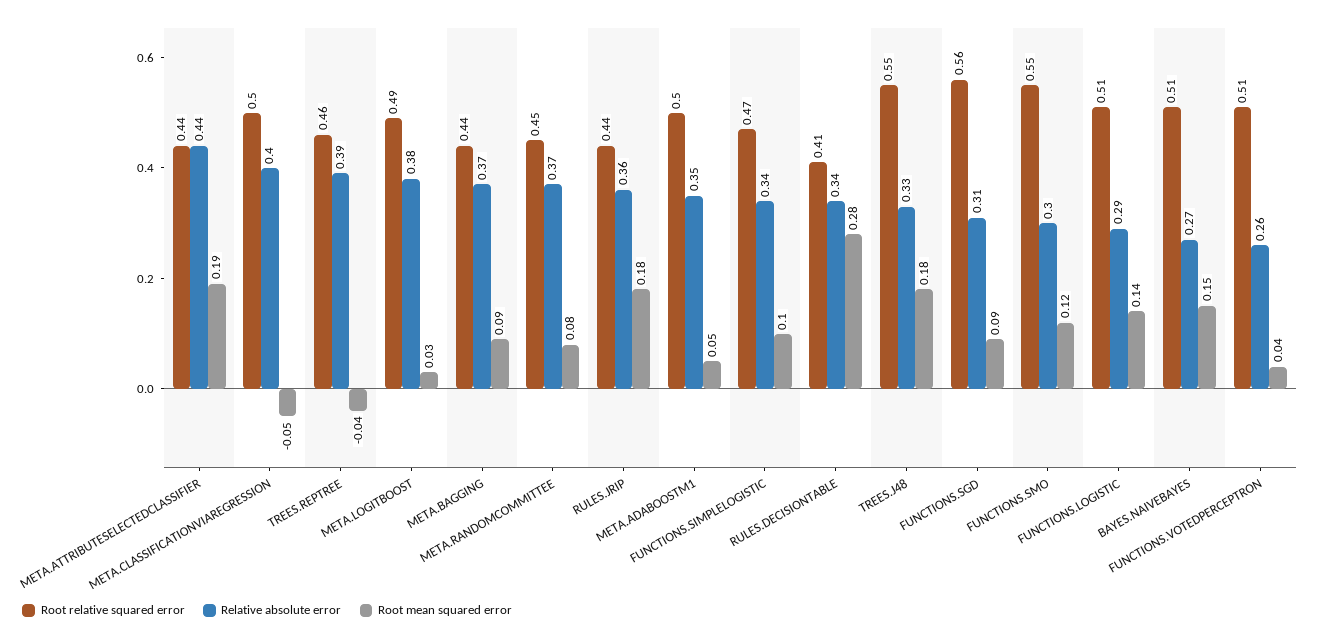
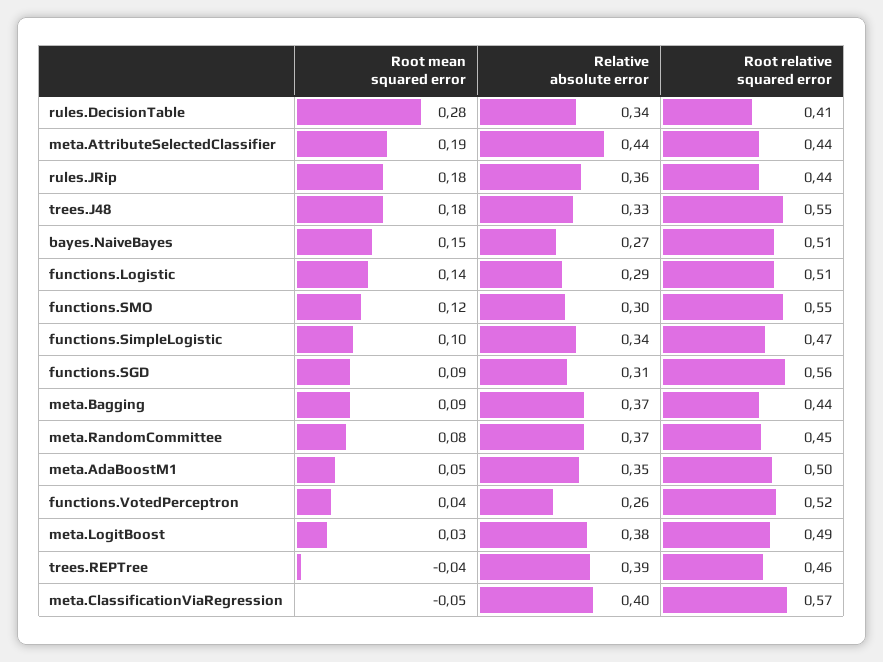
Root relative squared error, META.CLASSIFICATIONVIAREGRESSION: 0.5 -> 0.57
Root relative squared error, FUNCTIONS.VOTEDPERCEPTRON: 0.51 -> 0.52

